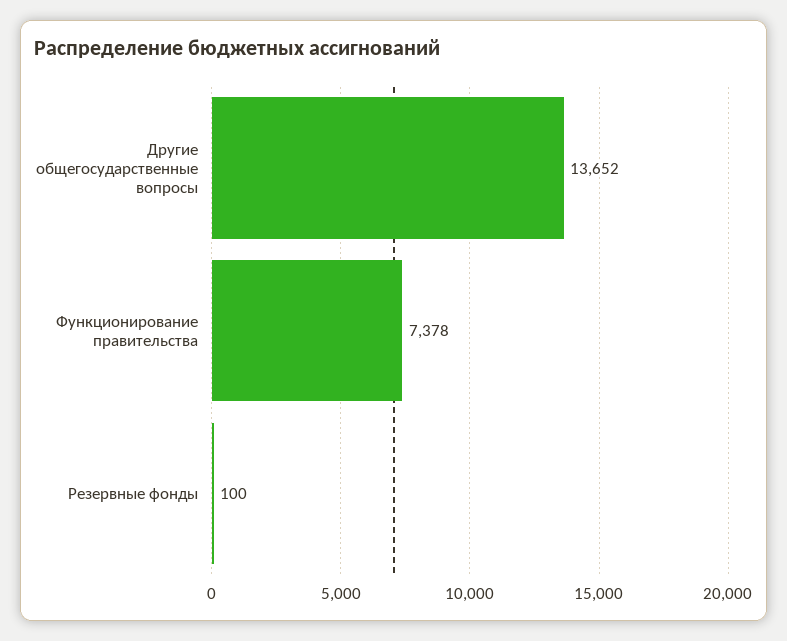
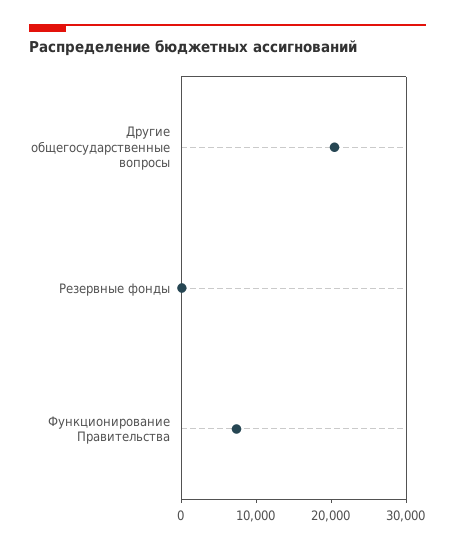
Другие общегосударственные вопросы: 13652 -> 20000

